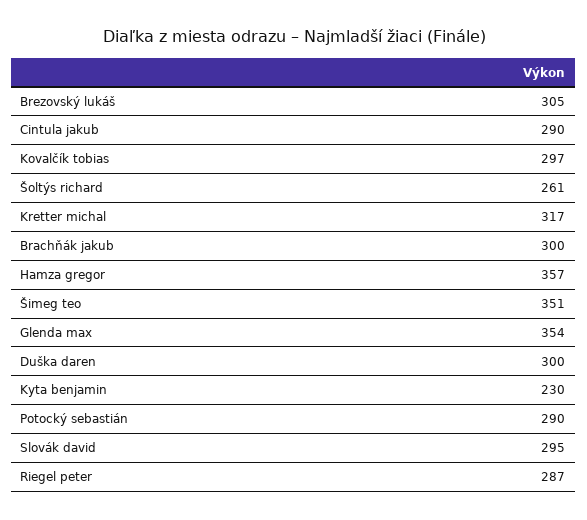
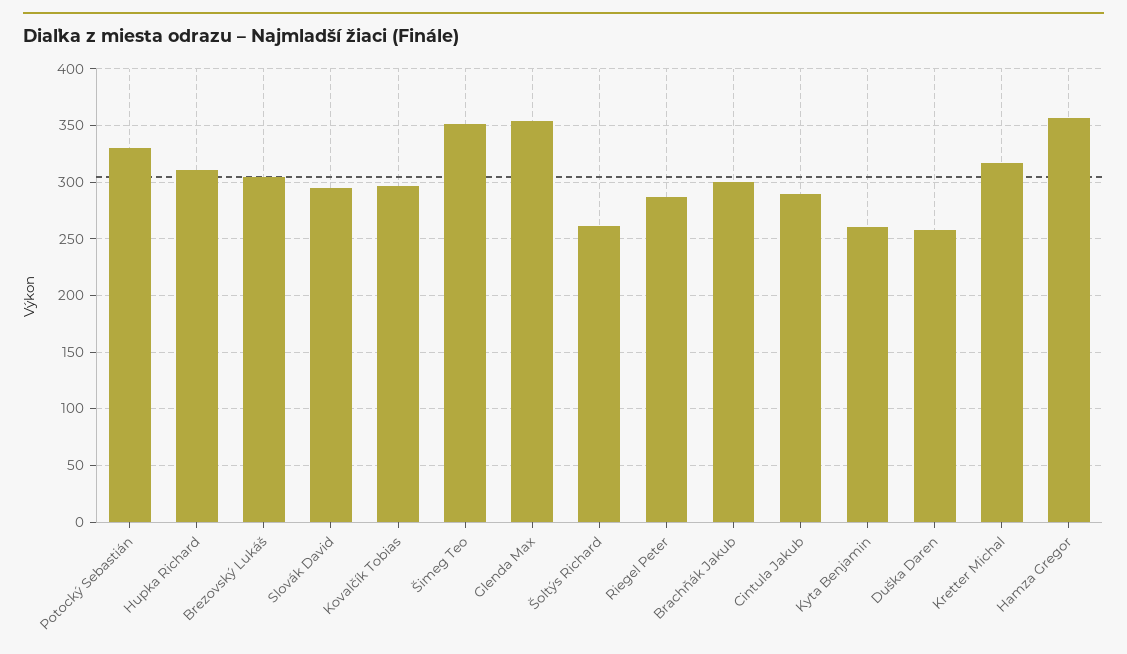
Duška daren: 300 -> 260
Kyta benjamin: 230 -> 260
Potocký sebastián: 290 -> 330
Hupka Richard: none -> 310

